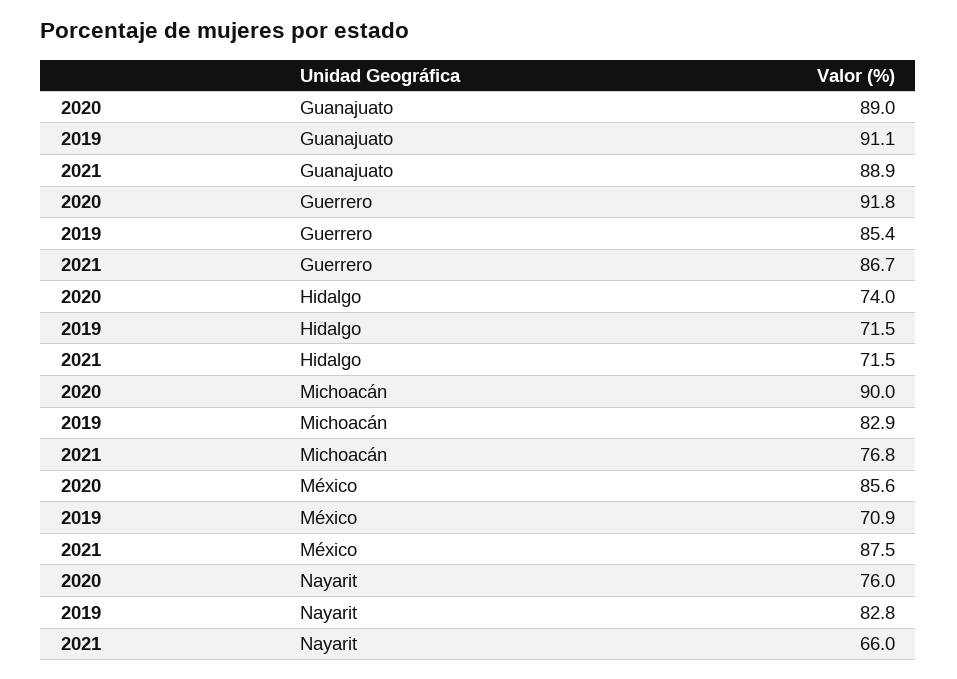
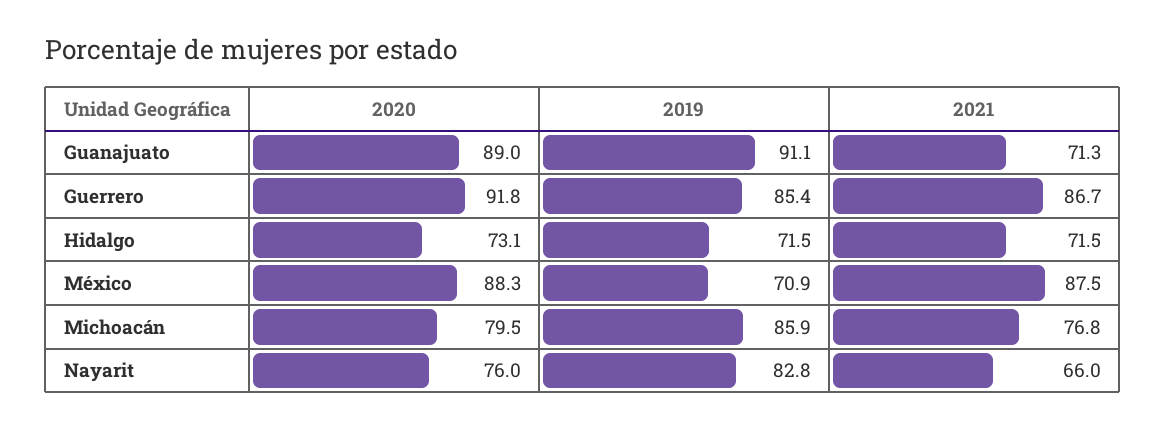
2021, Guanajuato: 88.9 -> 71.3
2020, Hidalgo: 74 -> 73.1
2020, Michoacán: 90 -> 79.5
2019, Michoacán: 82.9 -> 85.9
2020, México: 85.6 -> 88.3

